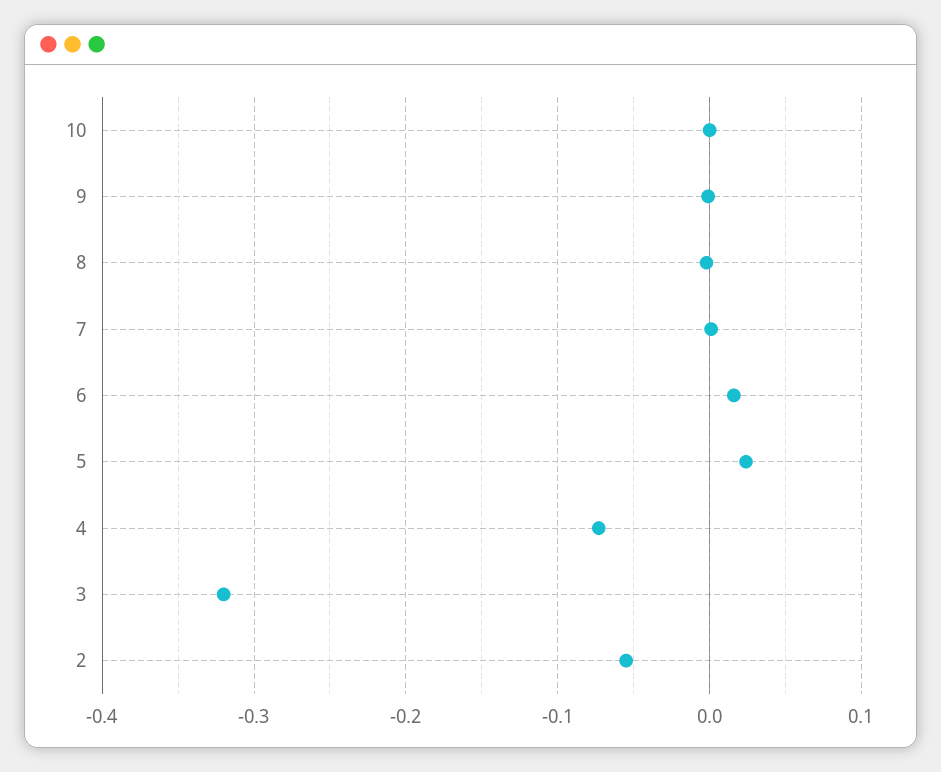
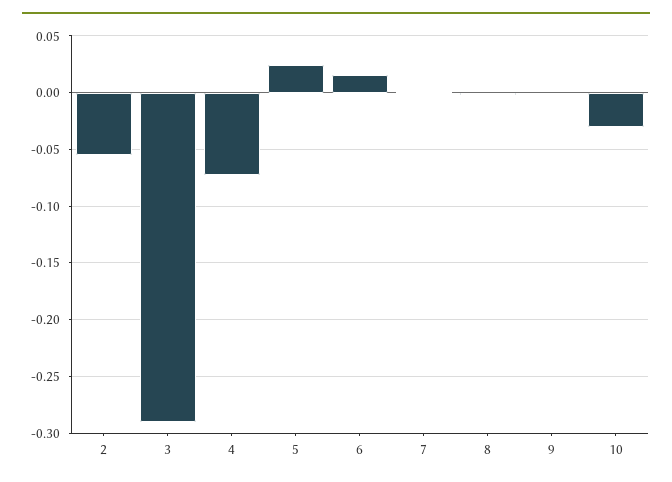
10: 0 -> -0.03
3: -0.32 -> -0.29

